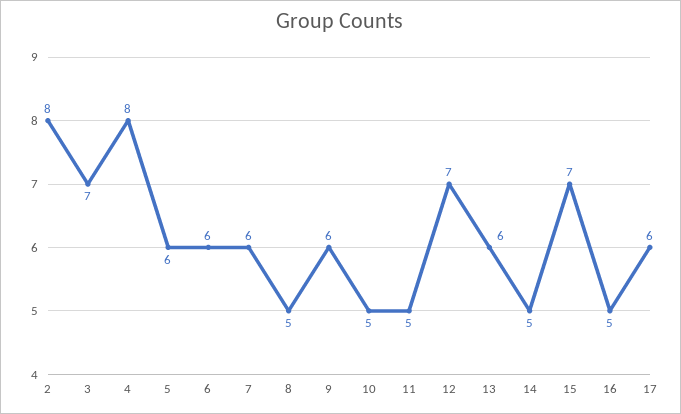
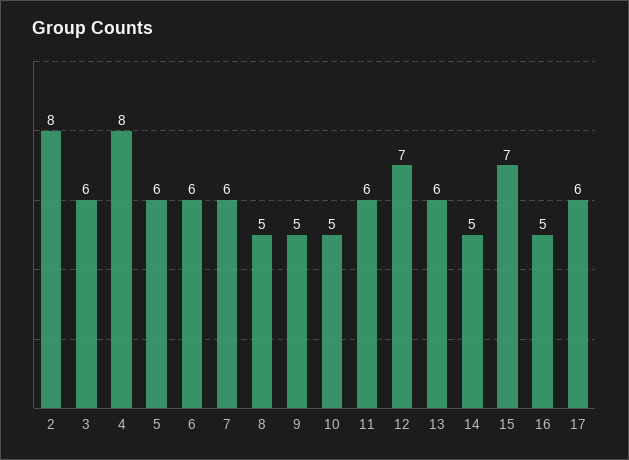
3: 7 -> 6
9: 6 -> 5
11: 5 -> 6

